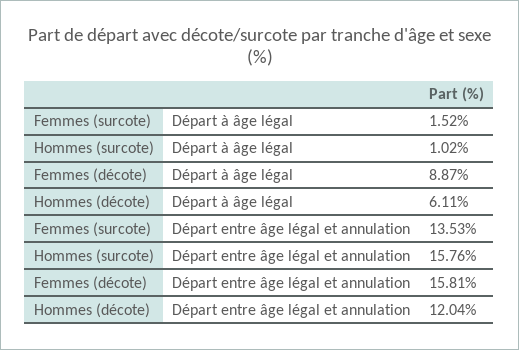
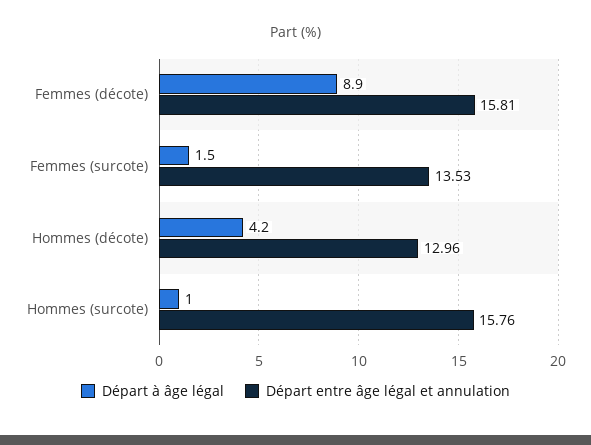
Départ à âge légal, Hommes (décote): 6.11 -> 4.2
Départ entre âge légal et annulation, Hommes (décote): 12.04 -> 12.96

